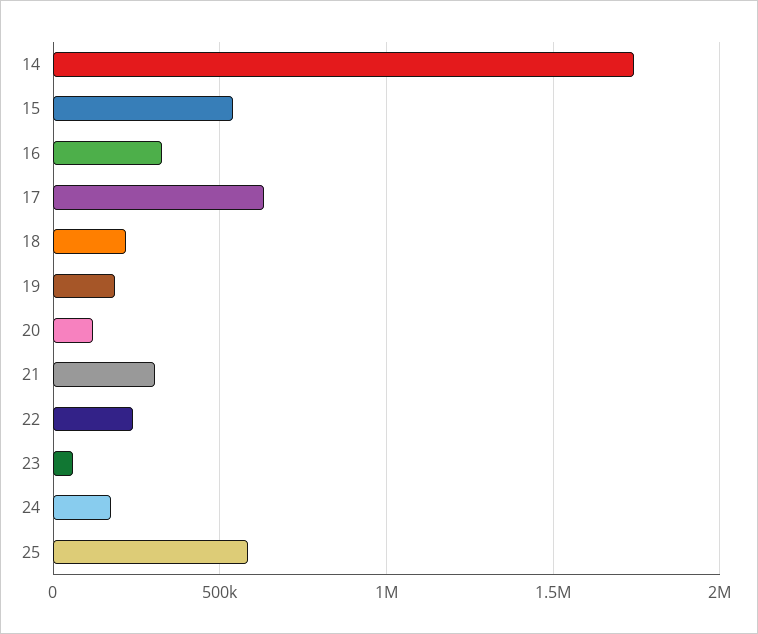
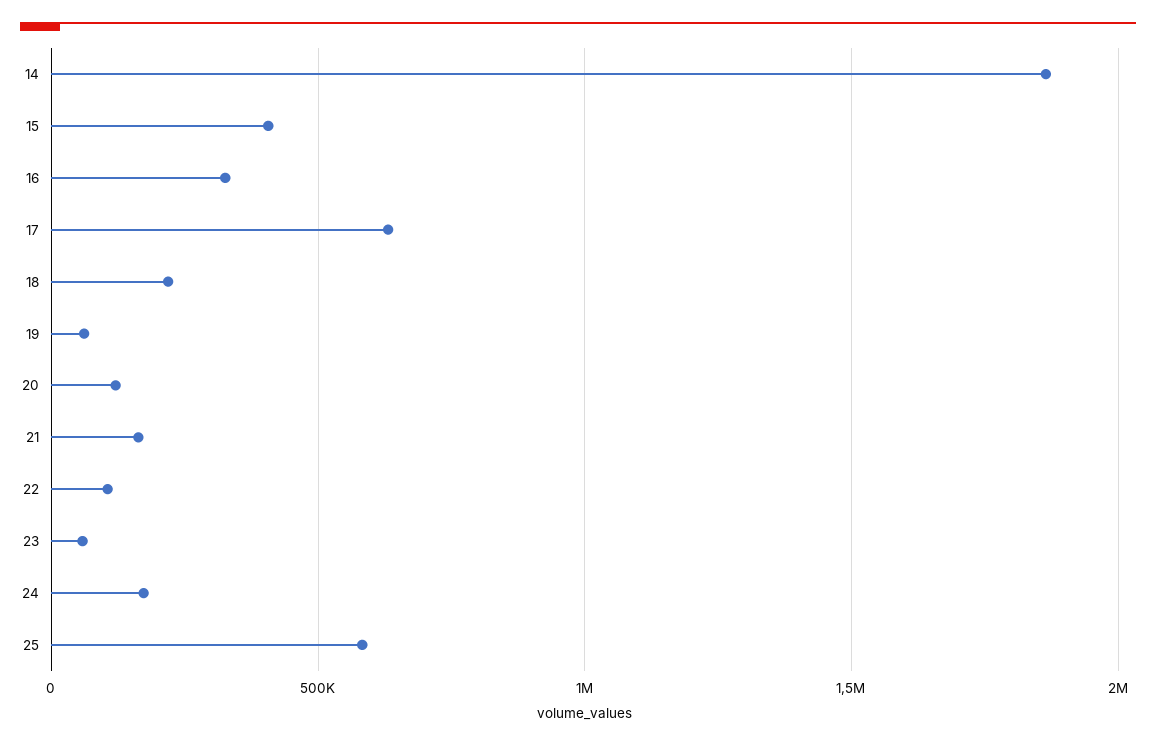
14: 1750000 -> 1850000
15: 550000 -> 400000
19: 200000 -> 50000
21: 300000 -> 150000
22: 250000 -> 100000

